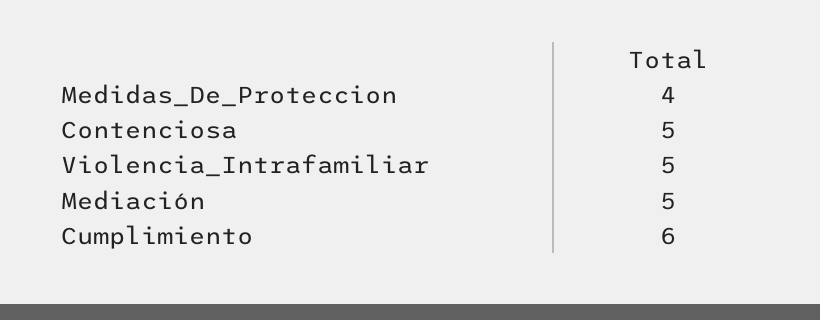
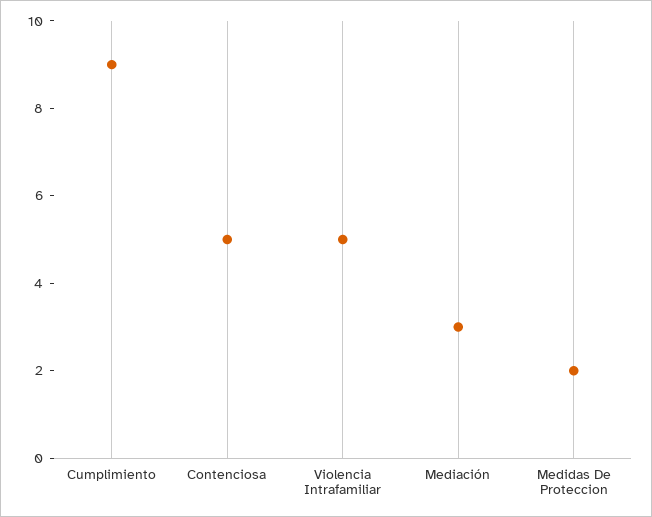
Medidas_De_Proteccion: 4 -> 2
Mediación: 5 -> 3
Cumplimiento: 6 -> 9

